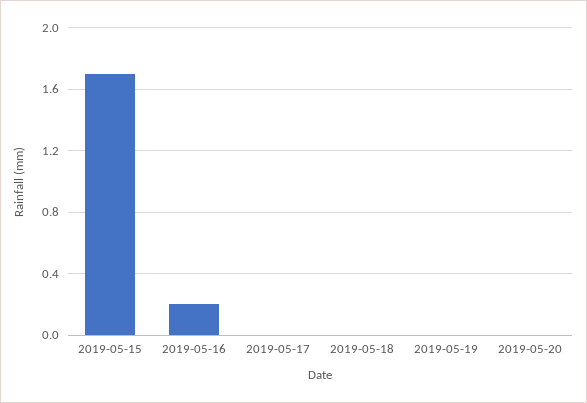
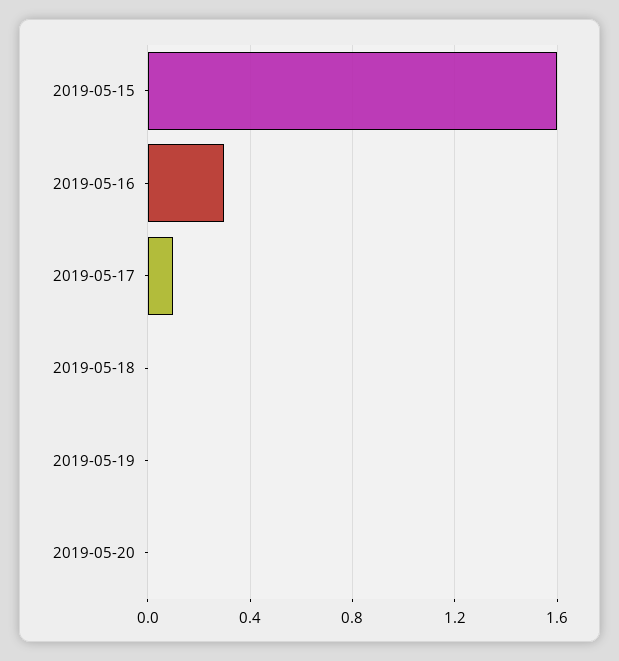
2019-05-15: 1.7 -> 1.6
2019-05-16: 0.2 -> 0.3
2019-05-17: 0 -> 0.1

